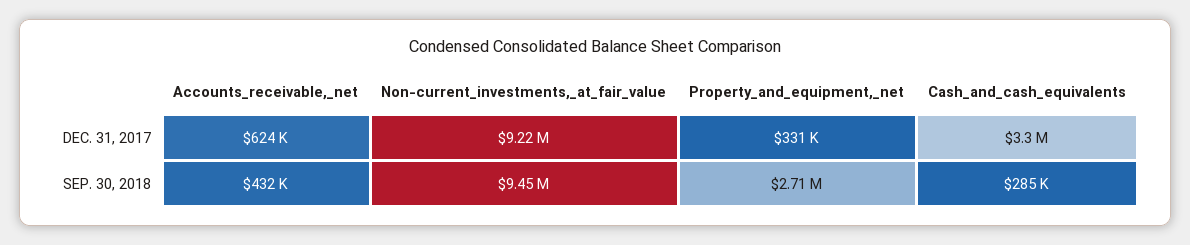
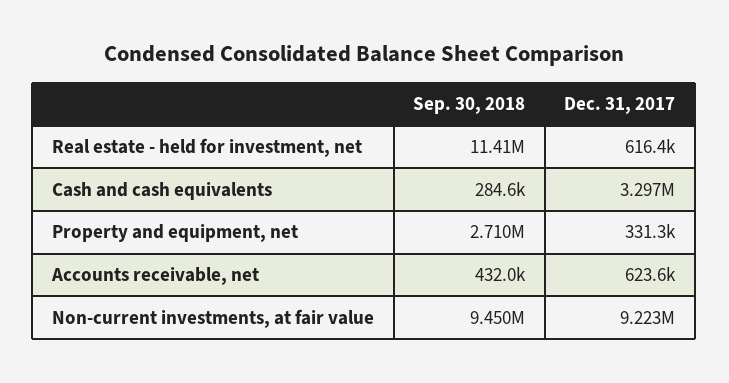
Real estate - held for investment, net, SEP. 30, 2018: none -> 11410000
Real estate - held for investment, net, DEC. 31, 2017: none -> 616400

